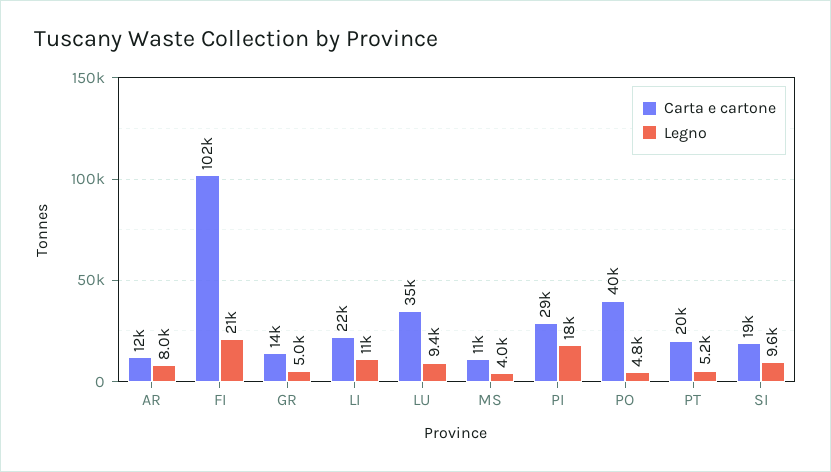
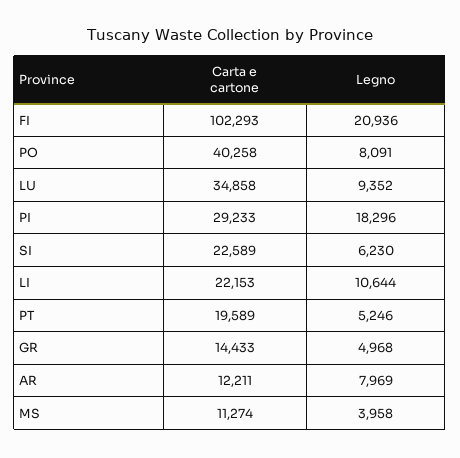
Legno, PO: 4800 -> 8091
Carta e cartone, SI: 19000 -> 22589
Legno, SI: 9600 -> 6230

